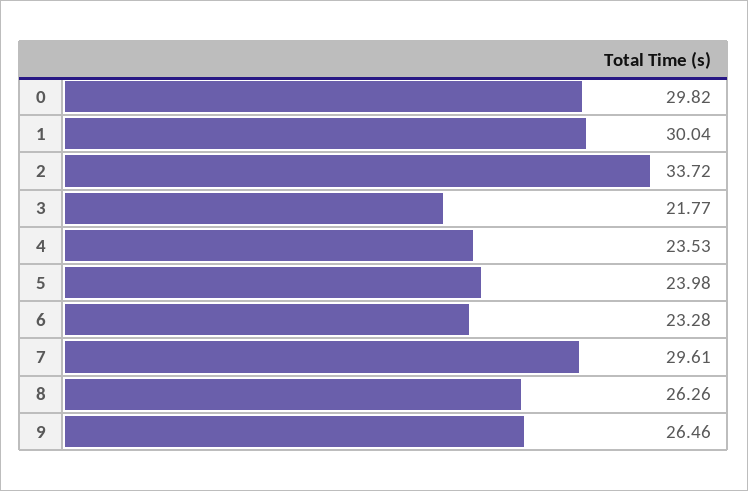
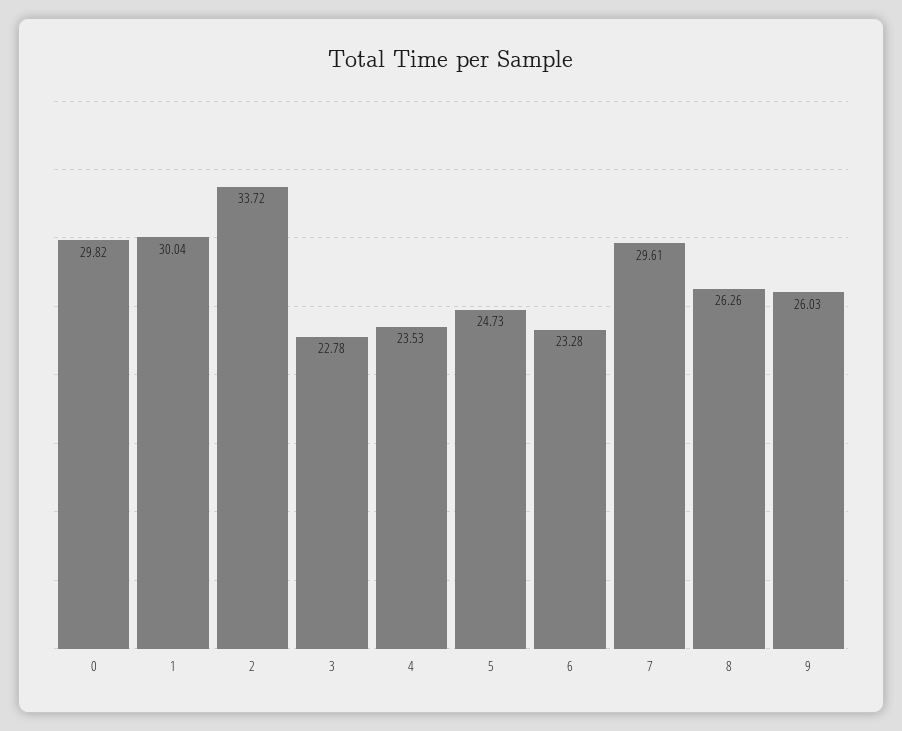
3: 21.77 -> 22.78
5: 23.98 -> 24.73
9: 26.46 -> 26.03

